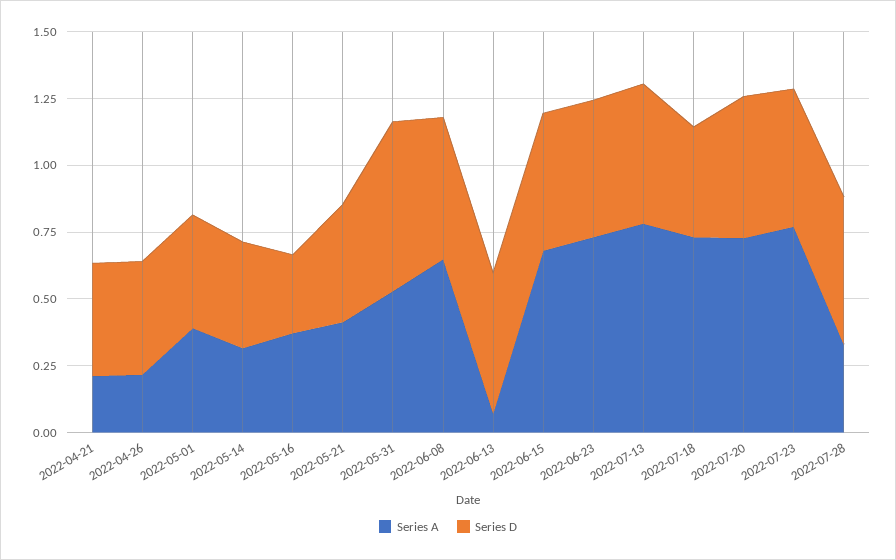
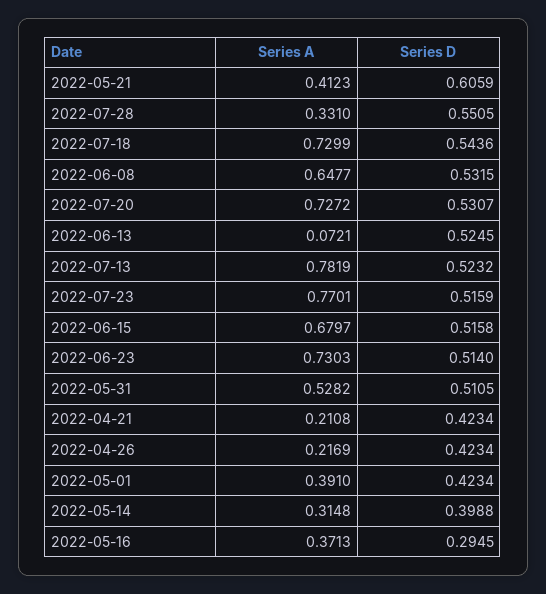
Series D, 2022-05-21: 0.45 -> 0.6059
Series D, 2022-05-31: 0.65 -> 0.5105
Series D, 2022-07-18: 0.4 -> 0.5436

